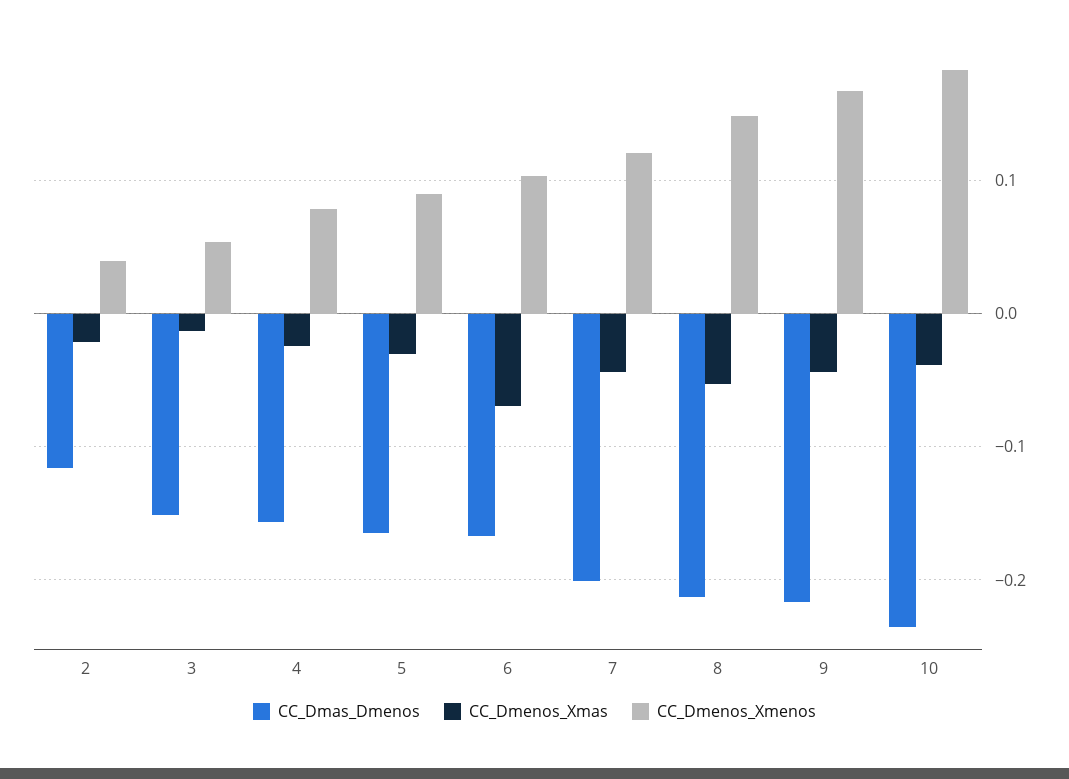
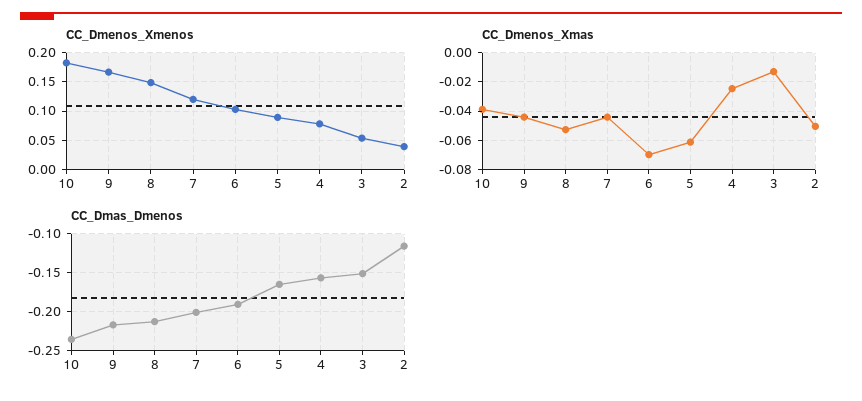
CC_Dmenos_Xmas, 2: -0.02 -> -0.05
CC_Dmenos_Xmas, 5: -0.03 -> -0.06
CC_Dmas_Dmenos, 6: -0.17 -> -0.19

